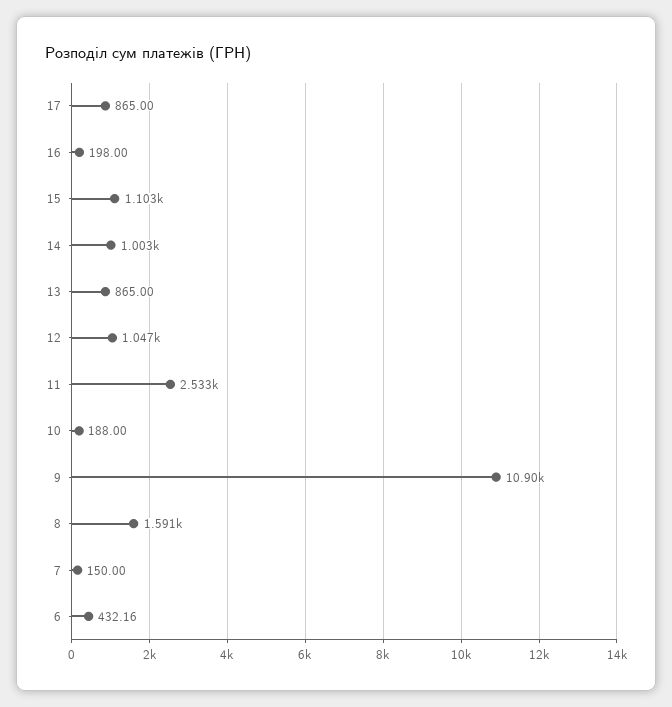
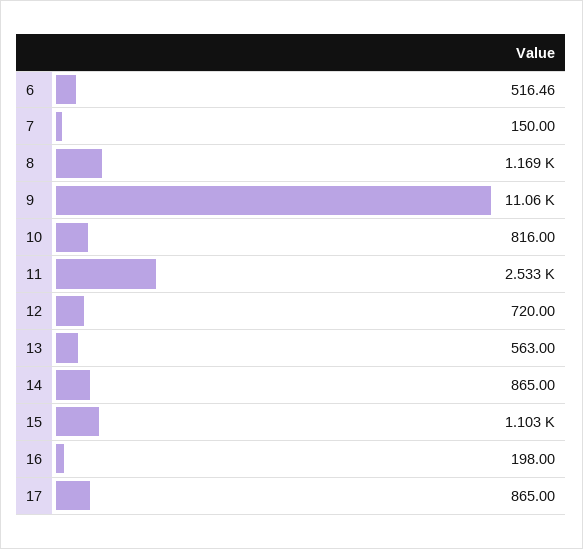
14: 1003 -> 865
13: 865 -> 563
12: 1047 -> 720
10: 188 -> 816
9: 10900 -> 11060
8: 1591 -> 1169
6: 432.16 -> 516.46

